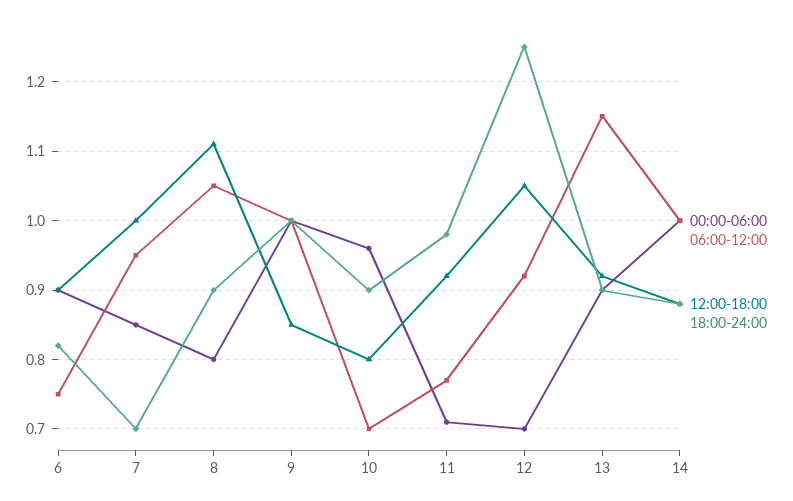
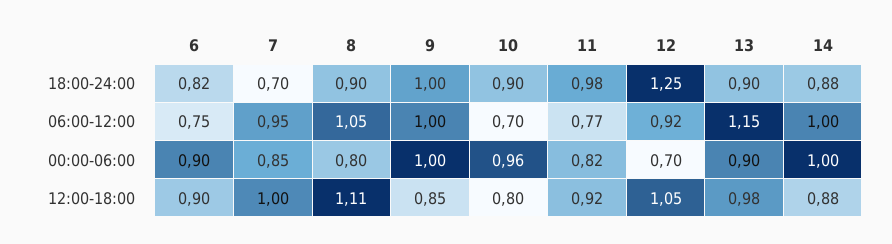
00:00-06:00, 11: 0.71 -> 0.82
12:00-18:00, 13: 0.92 -> 0.98

